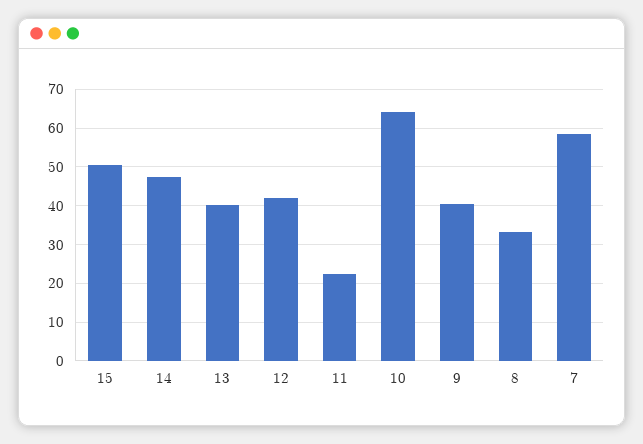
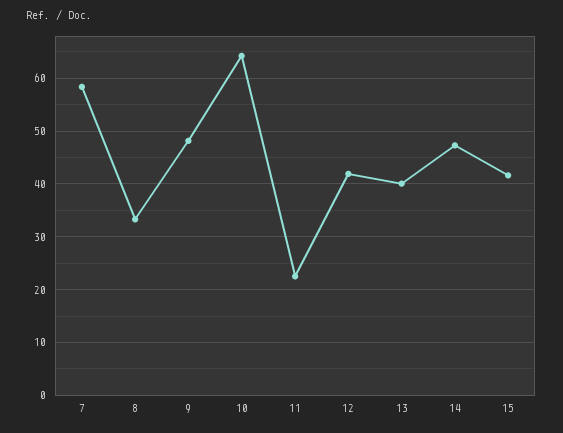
15: 50 -> 42
9: 40 -> 48

